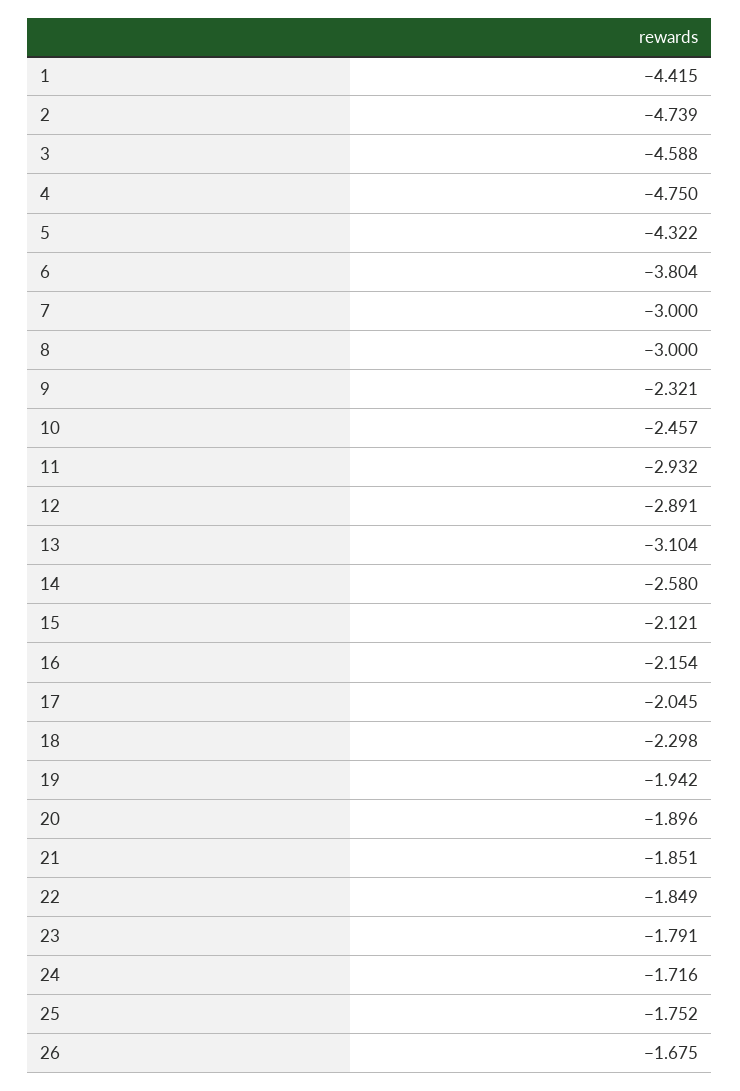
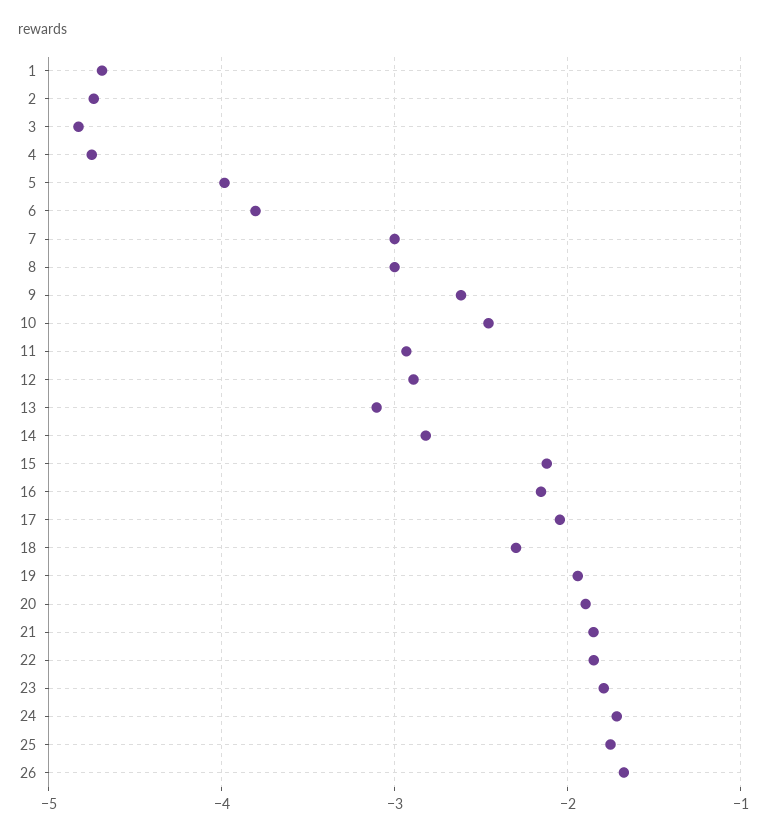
1: -4.415 -> -4.7
3: -4.588 -> -4.8
5: -4.322 -> -4
9: -2.321 -> -2.6
14: -2.58 -> -2.8

